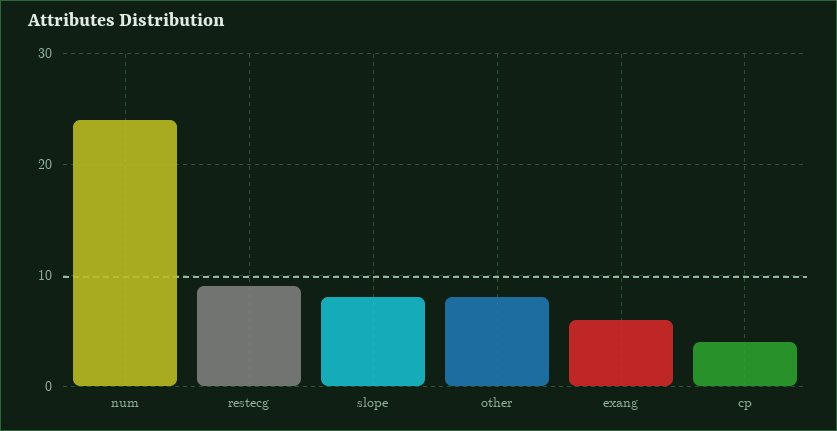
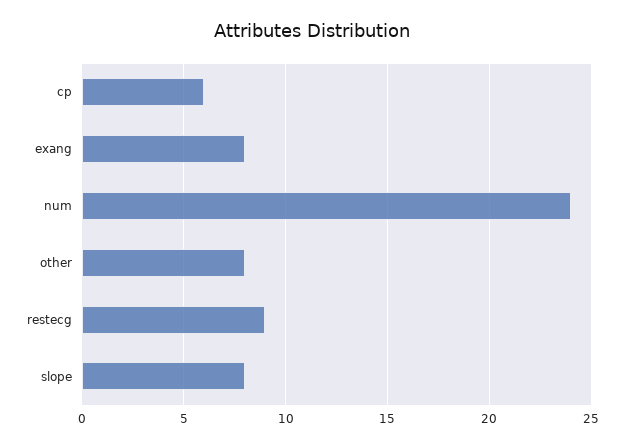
exang: 6 -> 8
cp: 4 -> 6

